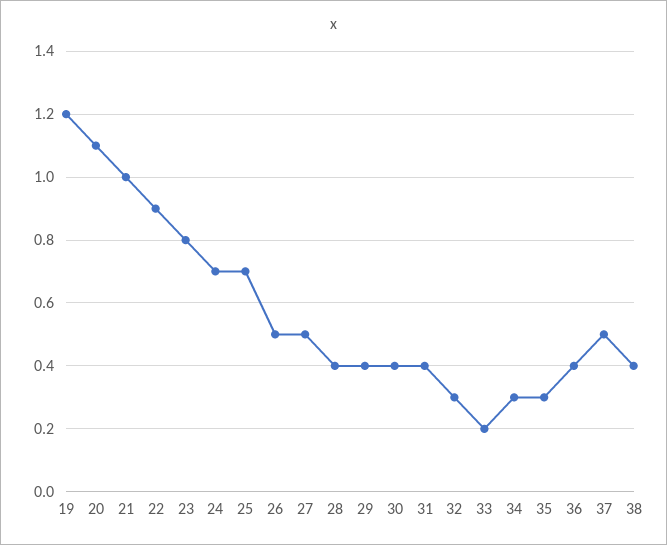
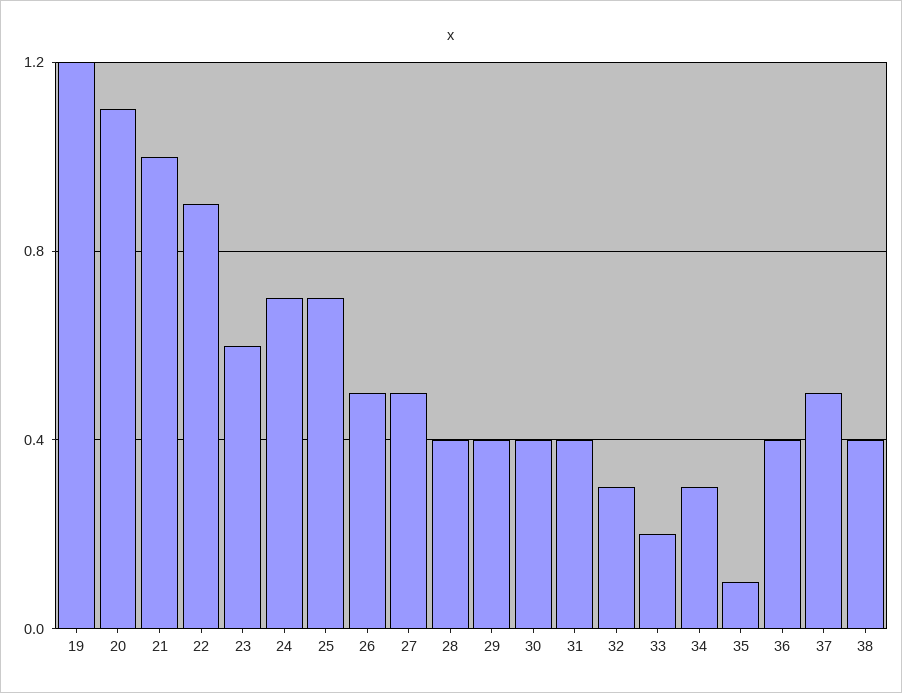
23: 0.8 -> 0.6
35: 0.3 -> 0.1

